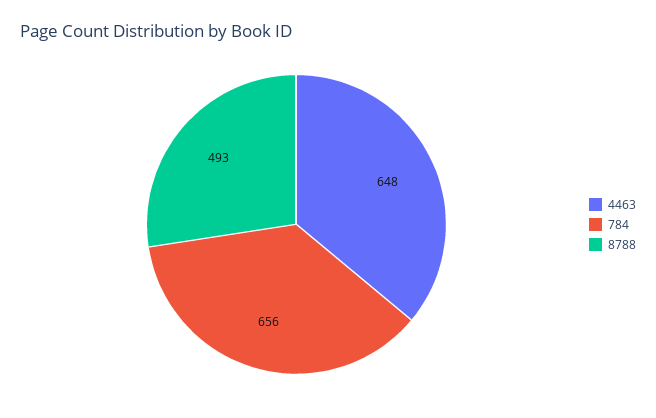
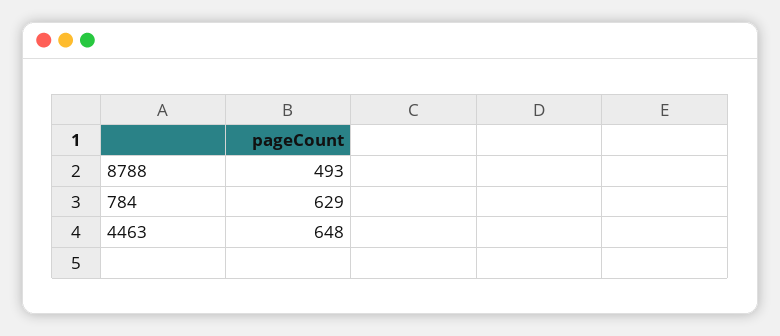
784: 656 -> 629

